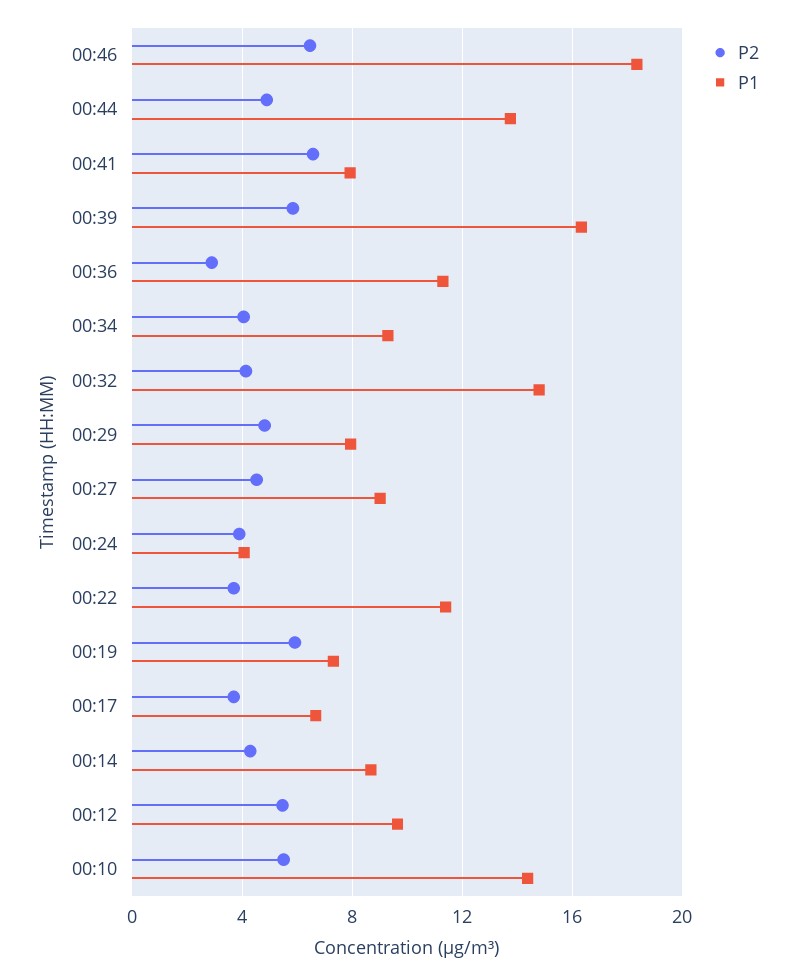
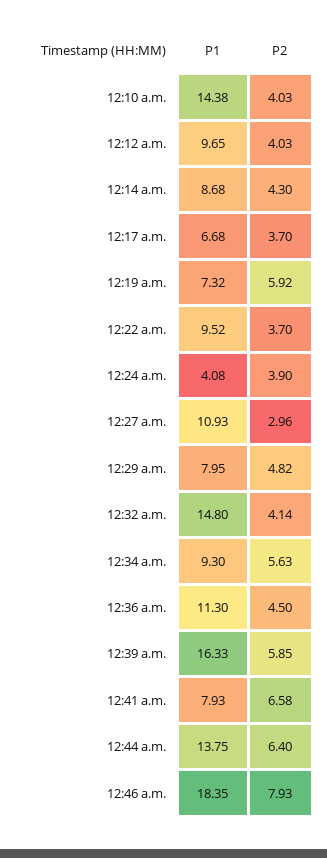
P2, 00:46: 6.5 -> 7.93
P2, 00:44: 5 -> 6.4
P2, 00:36: 3 -> 4.5
P2, 00:34: 4 -> 5.63
P2, 00:27: 4.5 -> 2.96
P1, 00:27: 9 -> 10.93
P1, 00:22: 11.5 -> 9.52
P2, 00:12: 5.5 -> 4.03
P2, 00:10: 5.5 -> 4.03

